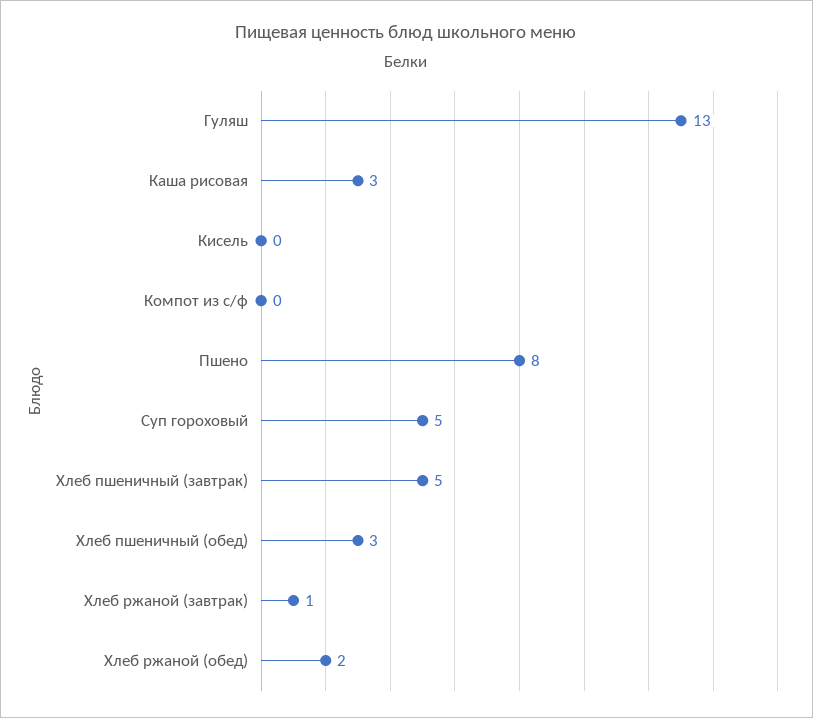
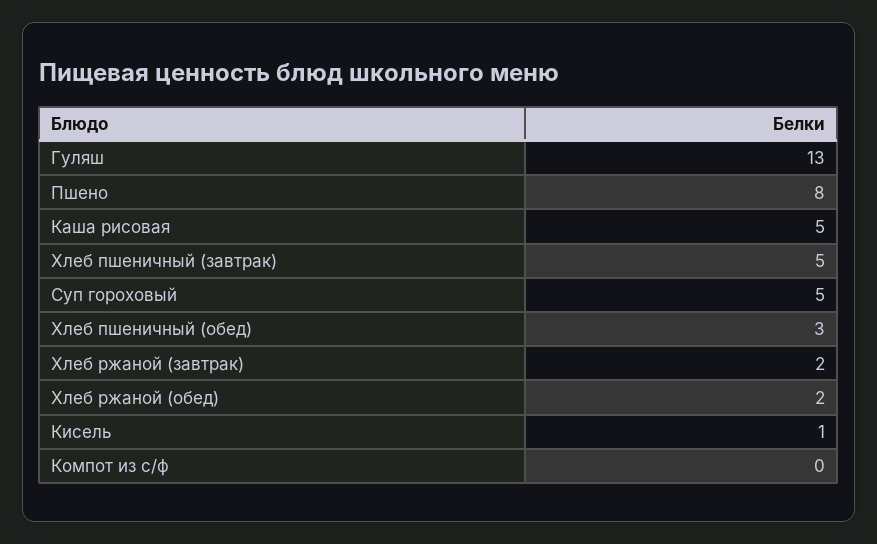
Каша рисовая: 3 -> 5
Кисель: 0 -> 1
Хлеб ржаной (завтрак): 1 -> 2

